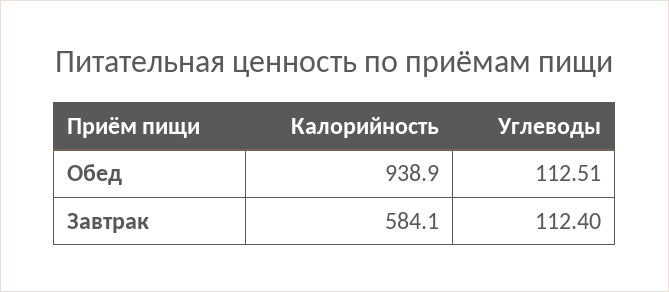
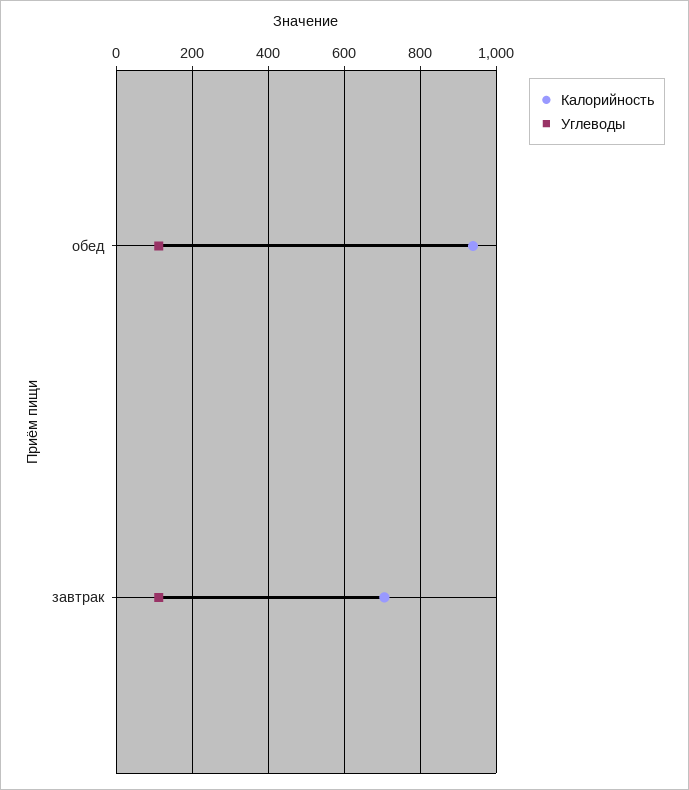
Калорийность, Завтрак: 584.1 -> 700

